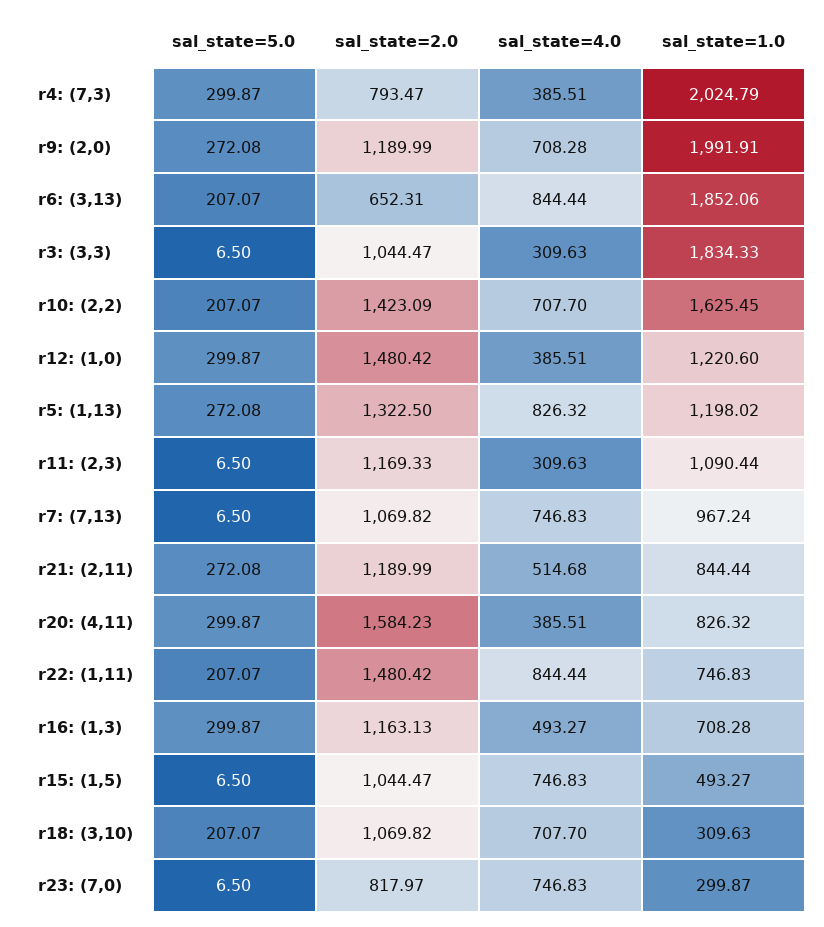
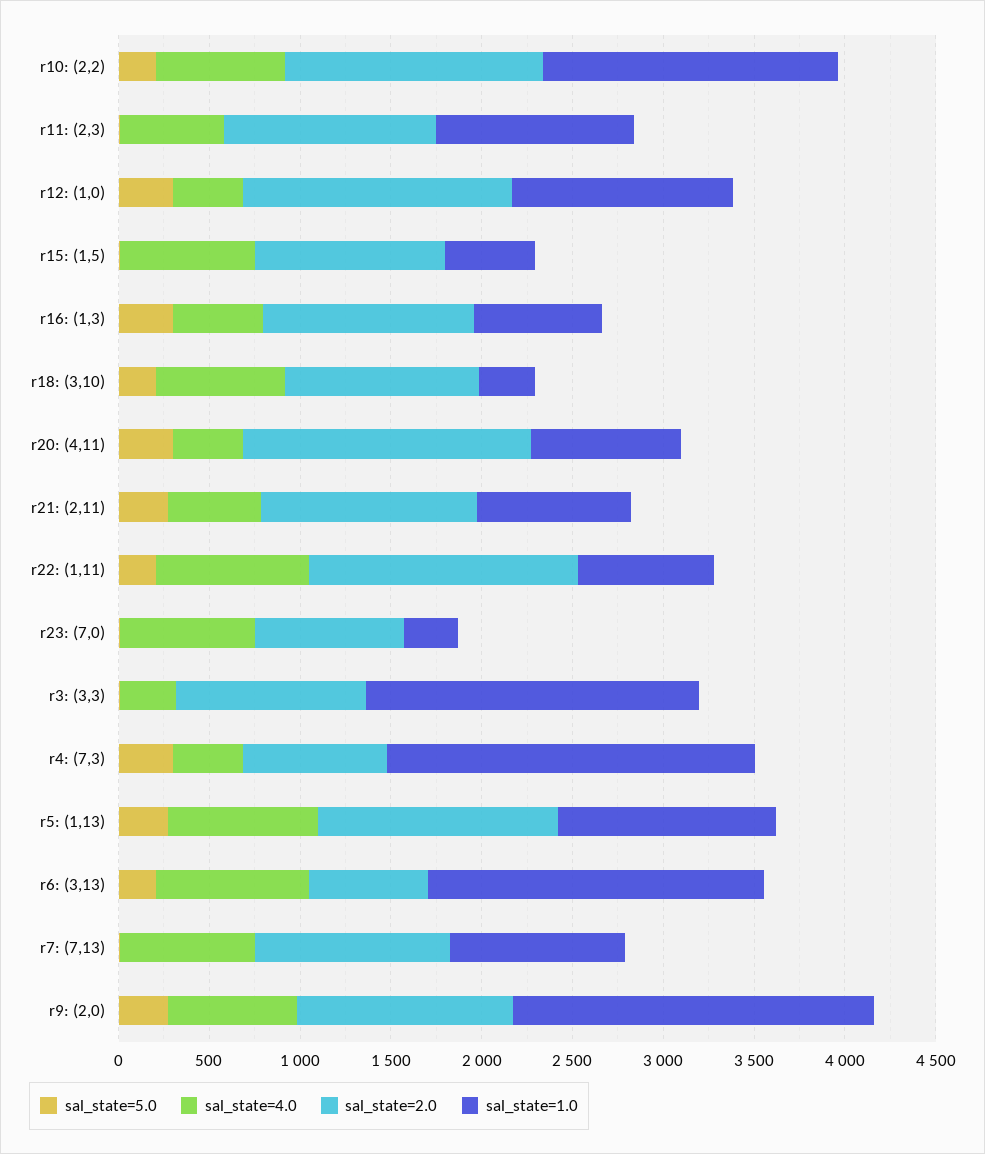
sal_state=4.0, r11: (2,3): 309.63 -> 600

